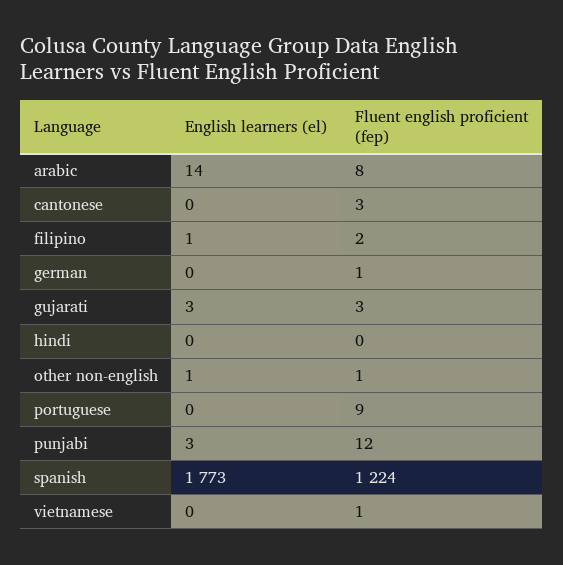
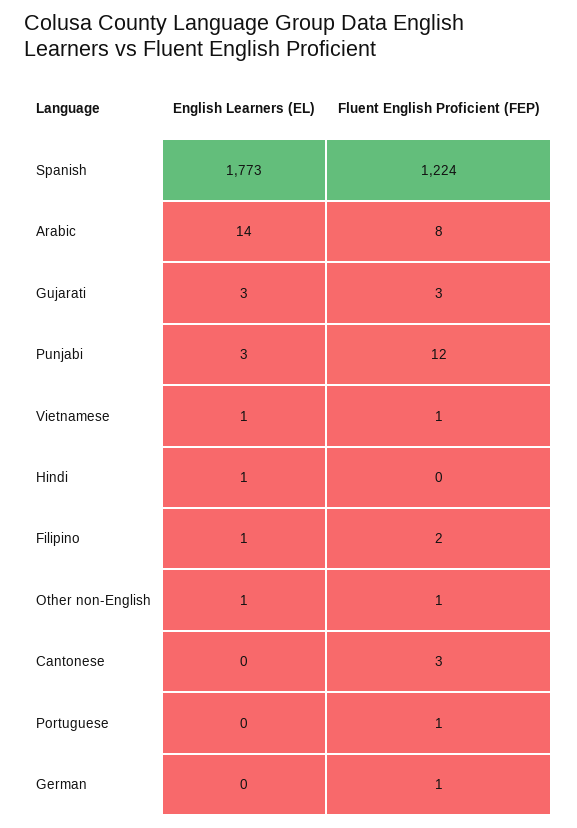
English learners (el), hindi: 0 -> 1
Fluent english proficient (fep), portuguese: 9 -> 1
English learners (el), vietnamese: 0 -> 1

